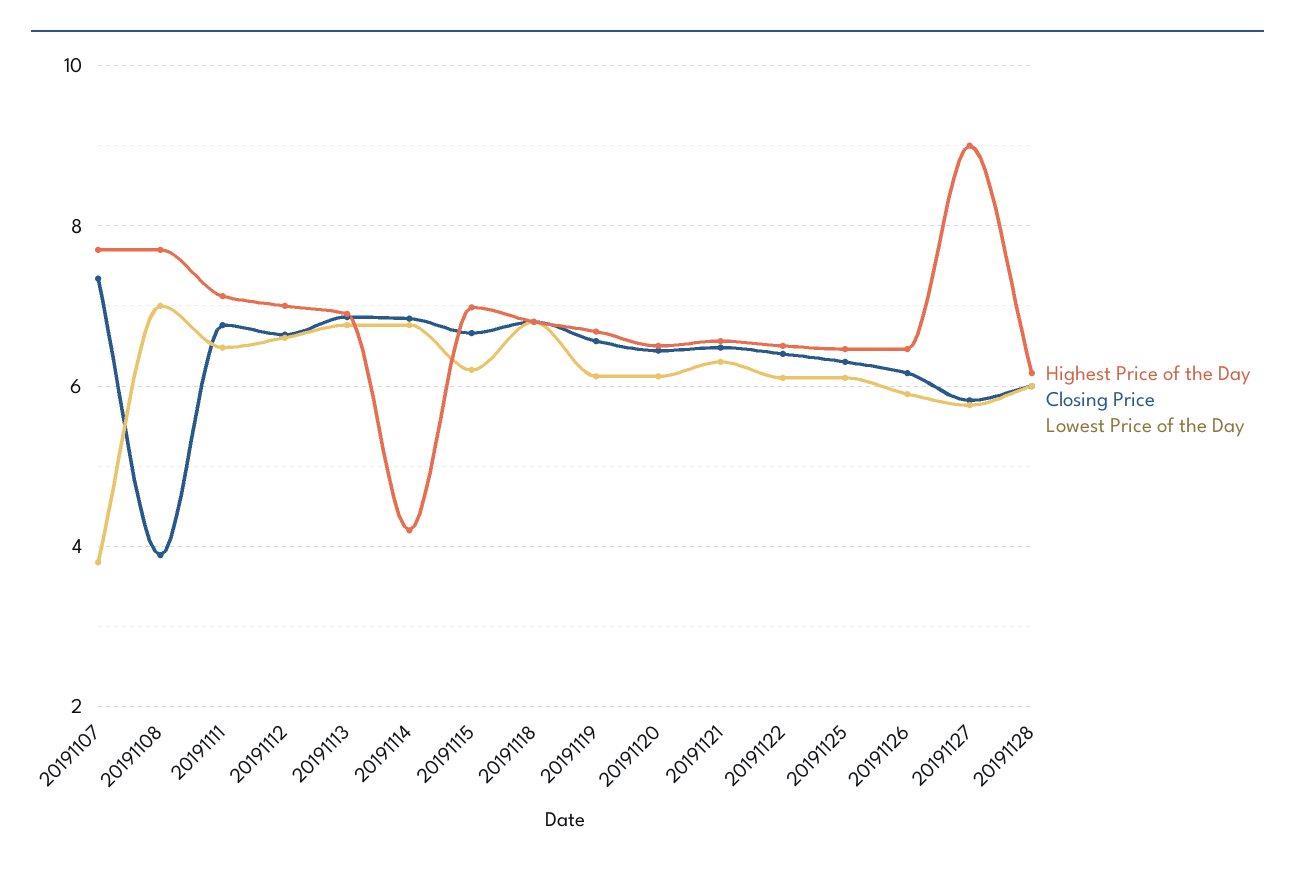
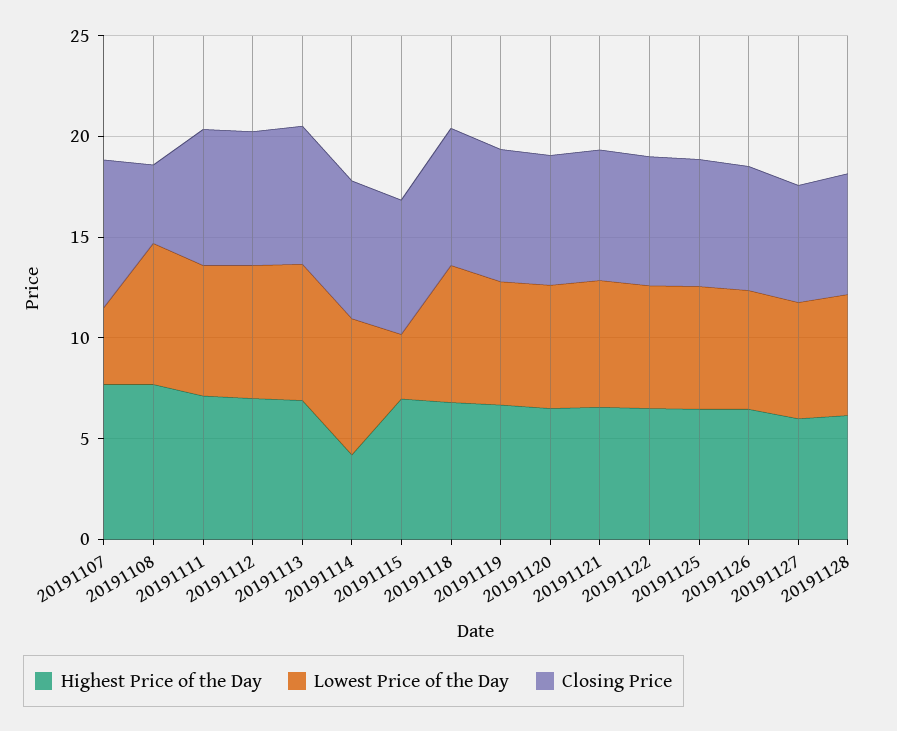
Lowest Price of the Day, 20191115: 6.2 -> 3
Highest Price of the Day, 20191127: 9 -> 6

